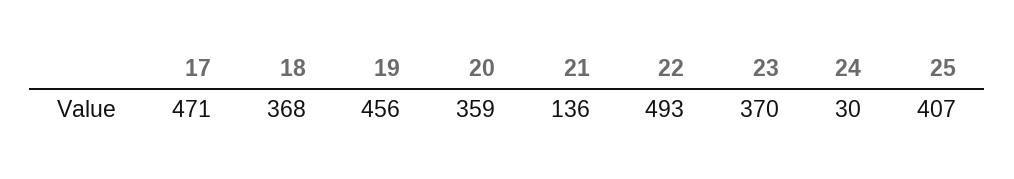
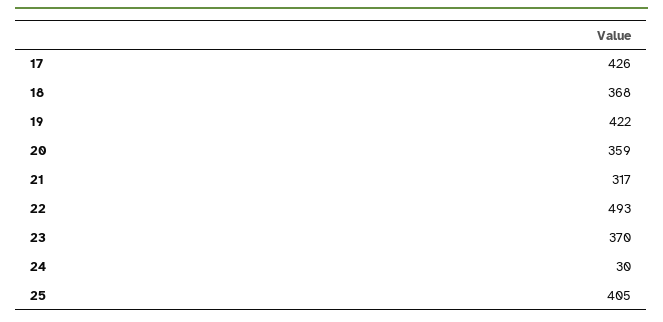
17: 471 -> 426
19: 456 -> 422
21: 136 -> 317
25: 407 -> 405

